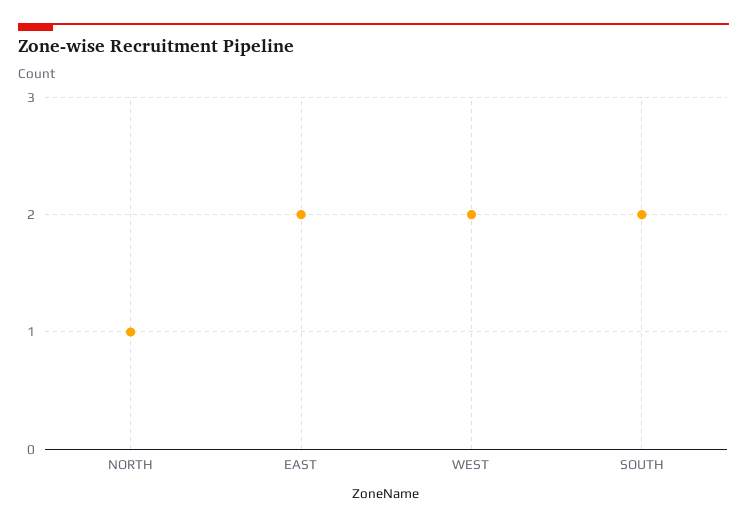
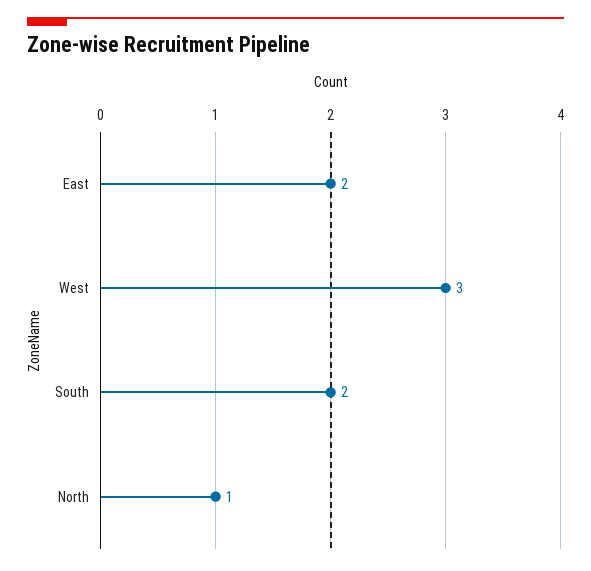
WEST: 2 -> 3

